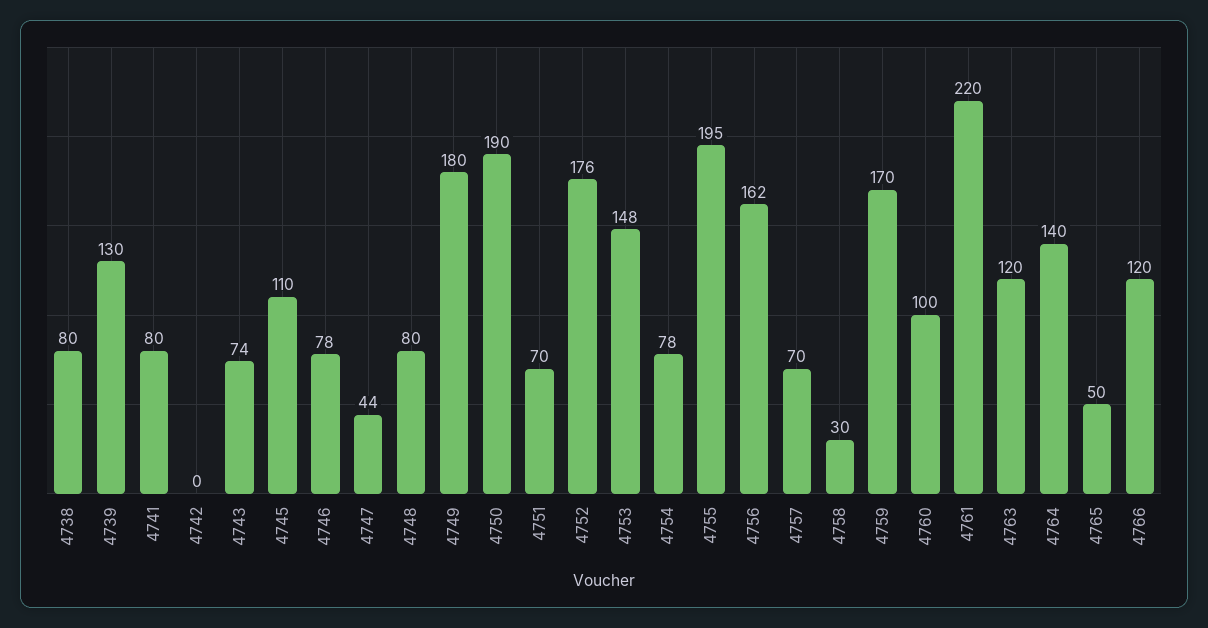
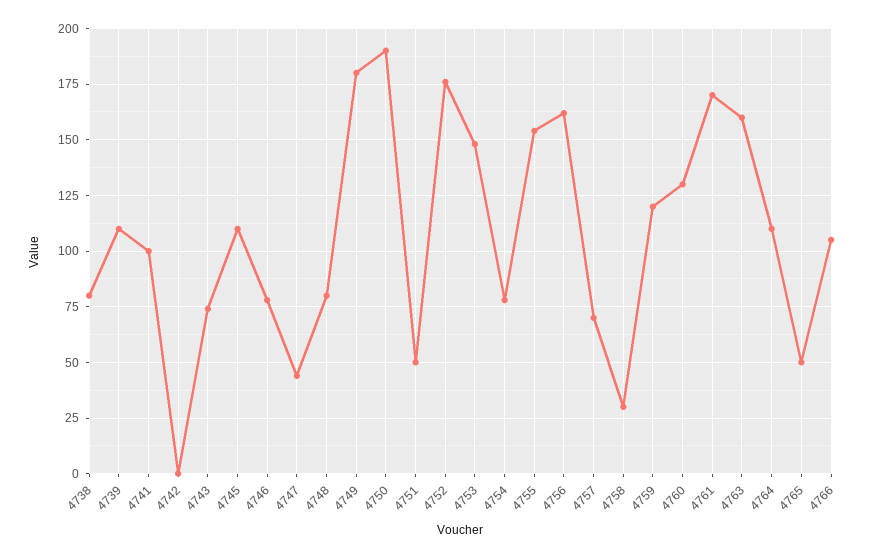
4739: 130 -> 110
4741: 80 -> 100
4751: 70 -> 50
4755: 195 -> 155
4759: 170 -> 120
4760: 100 -> 130
4761: 220 -> 170
4763: 120 -> 160
4764: 140 -> 110
4766: 120 -> 105

